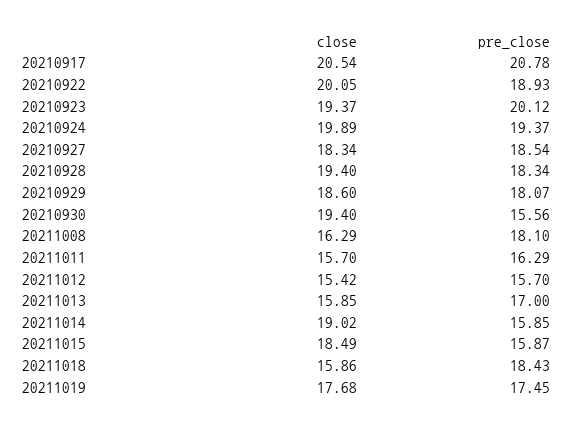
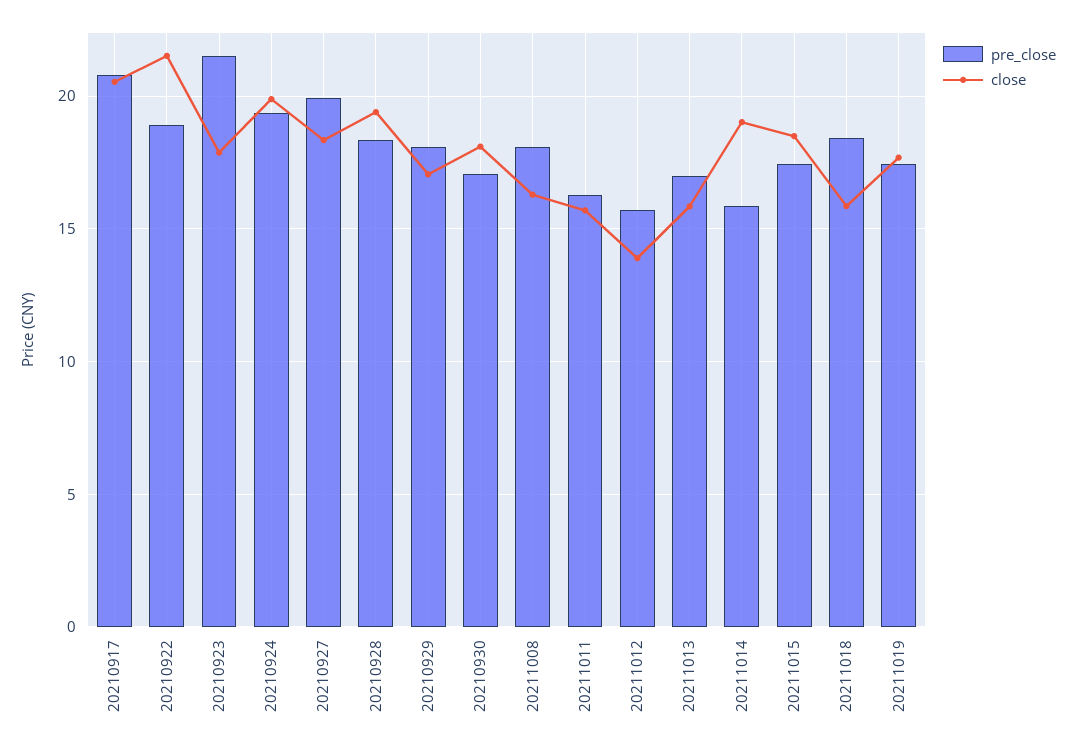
close, 20210922: 20.05 -> 21.5
close, 20210923: 19.37 -> 18
pre_close, 20210923: 20.12 -> 21.5
pre_close, 20210927: 18.54 -> 20
close, 20210929: 18.6 -> 17
close, 20210930: 19.4 -> 18
pre_close, 20210930: 15.56 -> 17
close, 20211012: 15.42 -> 14
pre_close, 20211015: 15.87 -> 17.5

